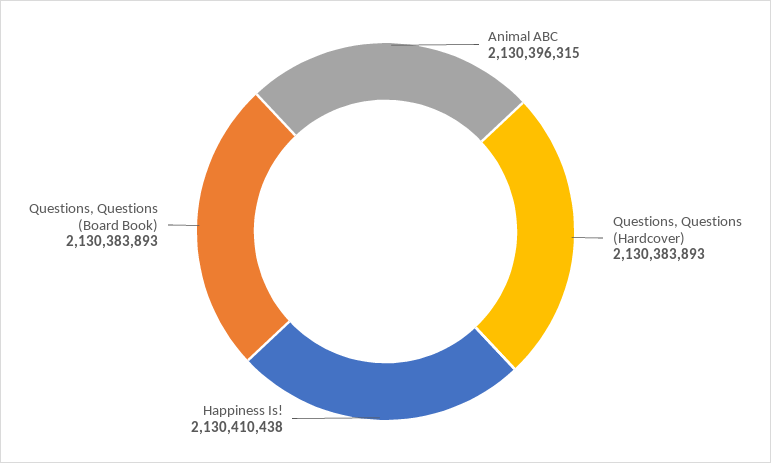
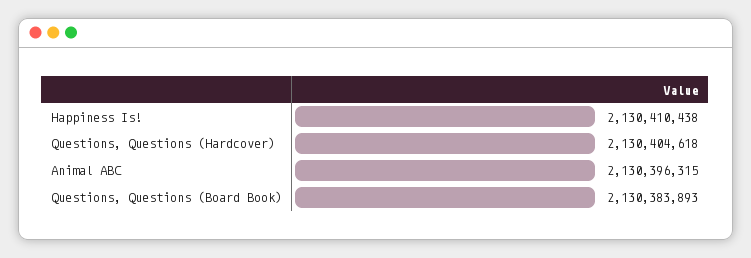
Questions, Questions (Hardcover): 2130383893 -> 2130404618

